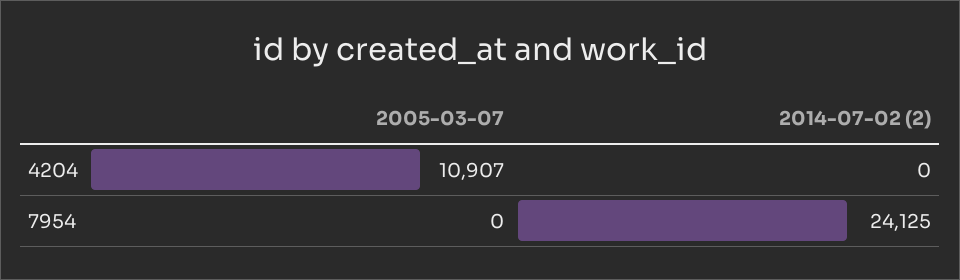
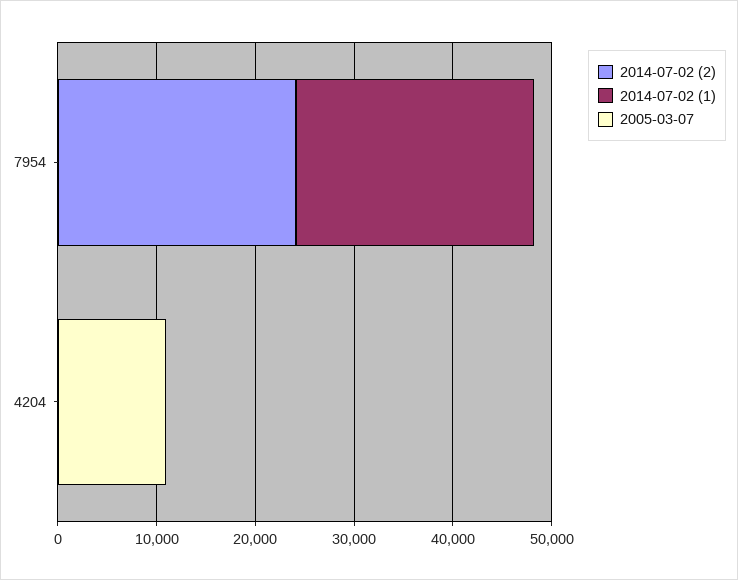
2014-07-02 (1), 7954: none -> 24000
2014-07-02 (1), 4204: none -> 0

